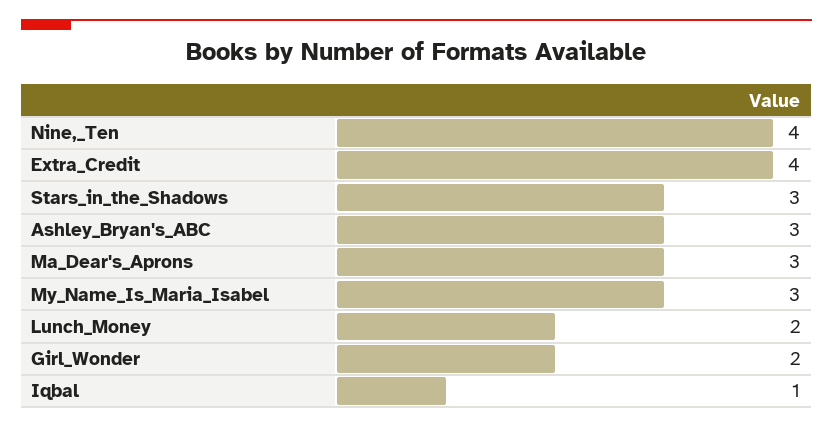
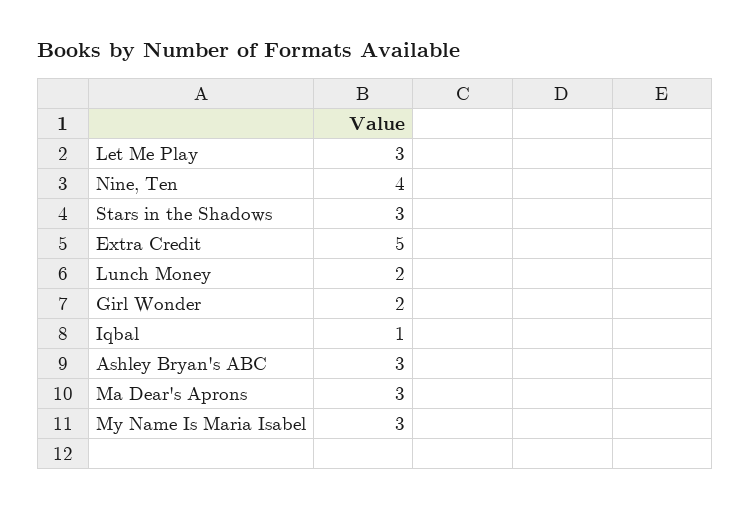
Extra_Credit: 4 -> 5
Let Me Play: none -> 3

